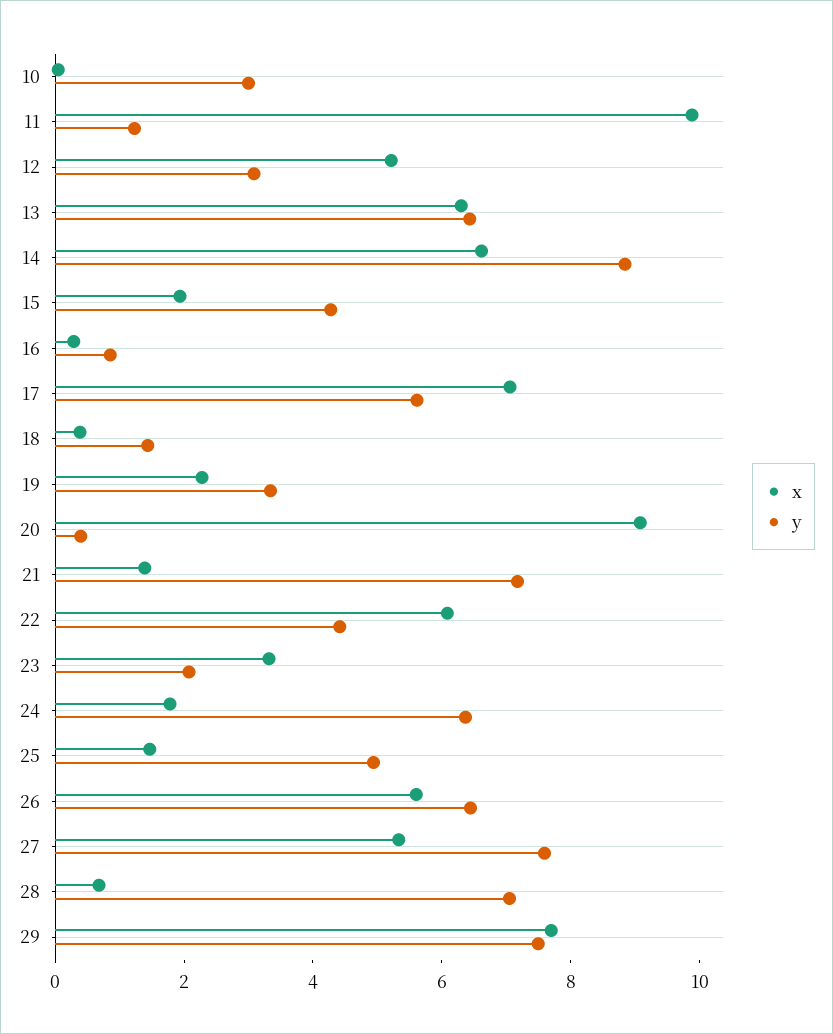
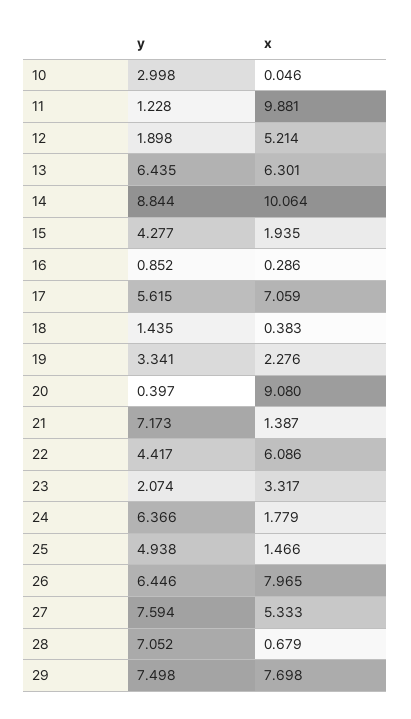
y, 12: 3 -> 1.898
x, 14: 6.5 -> 10.064
x, 26: 5.5 -> 7.965

